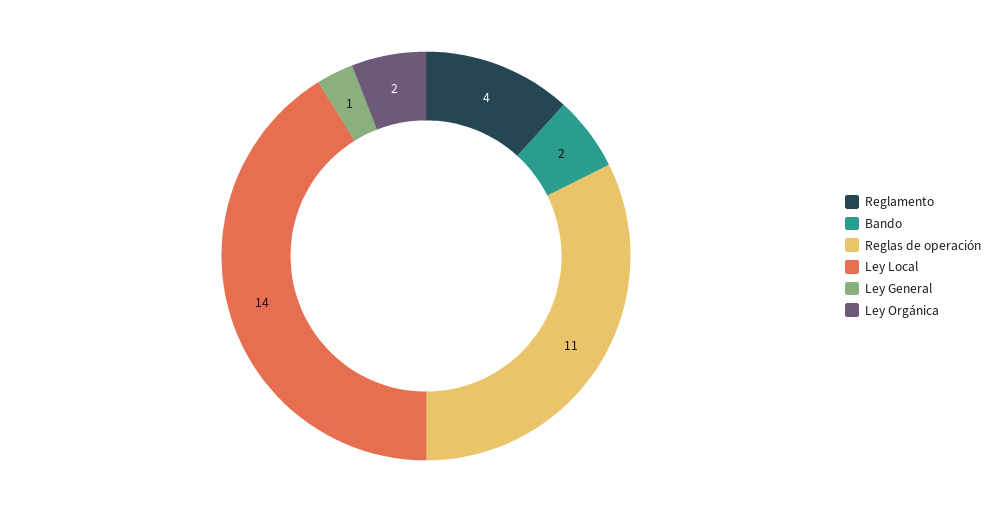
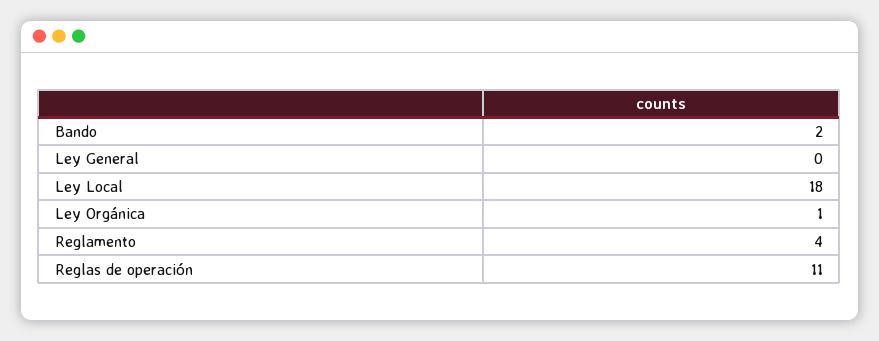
Ley Local: 14 -> 18
Ley General: 1 -> 0
Ley Orgánica: 2 -> 1

